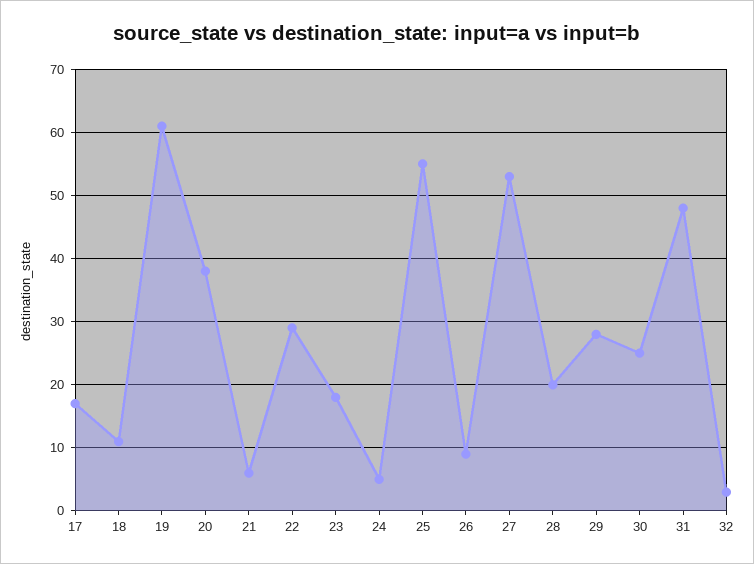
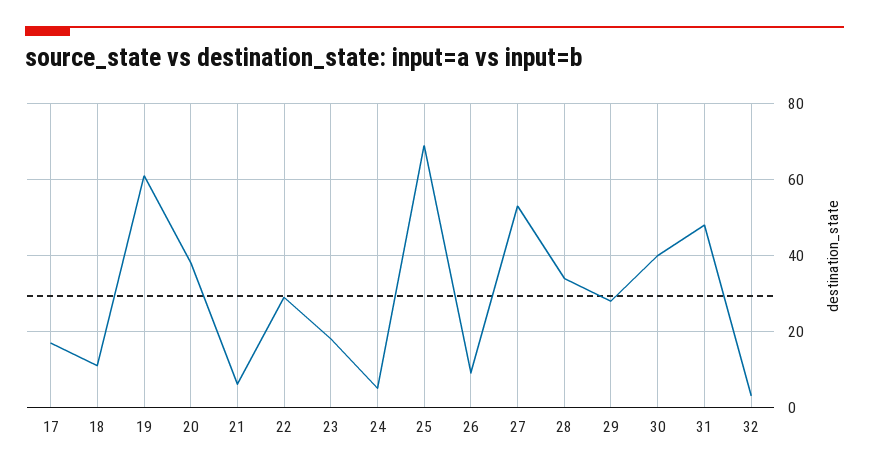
25: 55 -> 70
28: 20 -> 35
30: 25 -> 40

